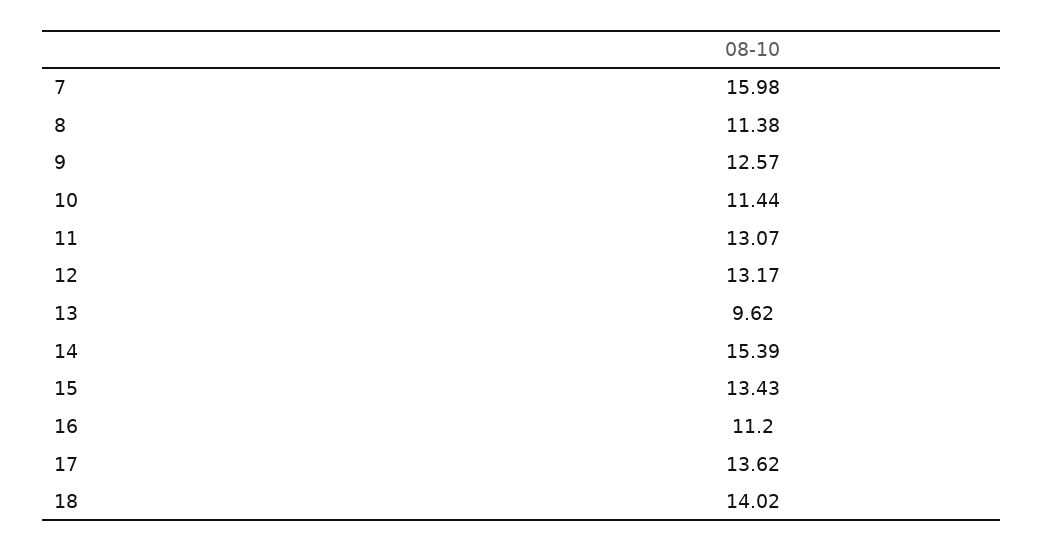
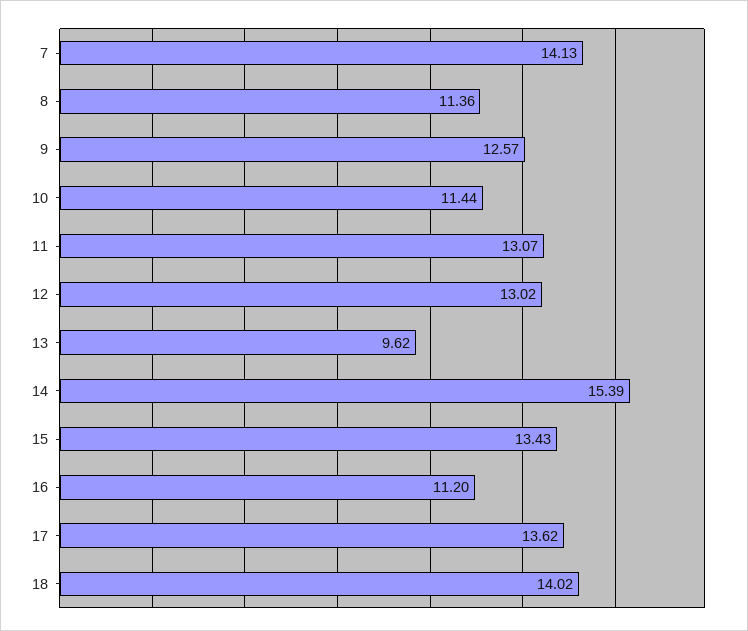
7: 15.98 -> 14.13
8: 11.38 -> 11.36
12: 13.17 -> 13.02

